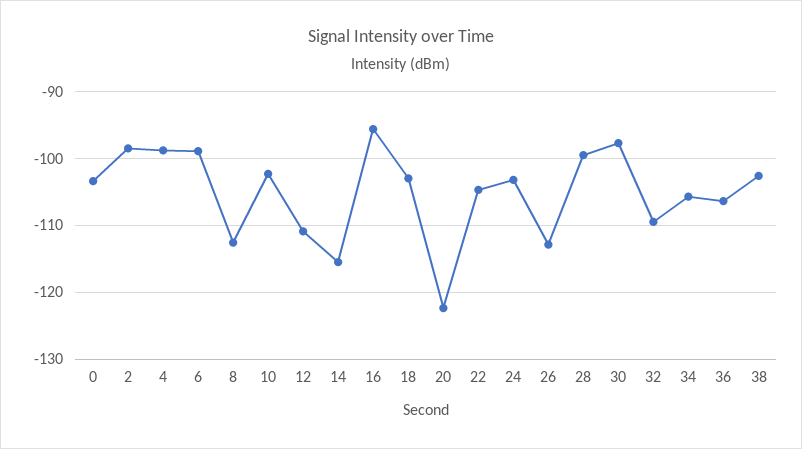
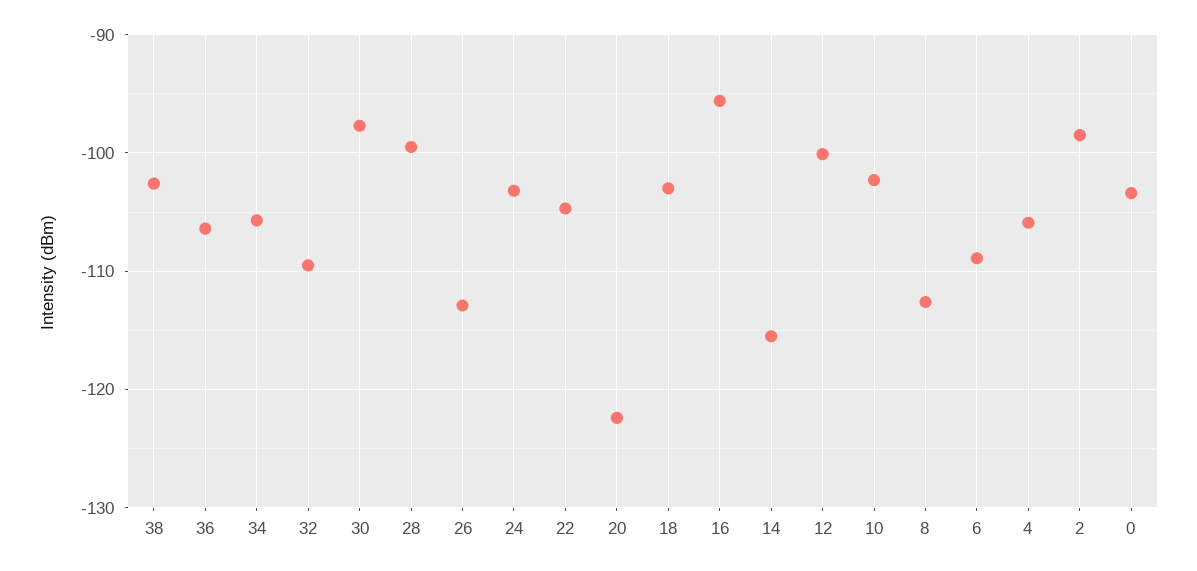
4: -99 -> -106
6: -99 -> -109
12: -111 -> -100

